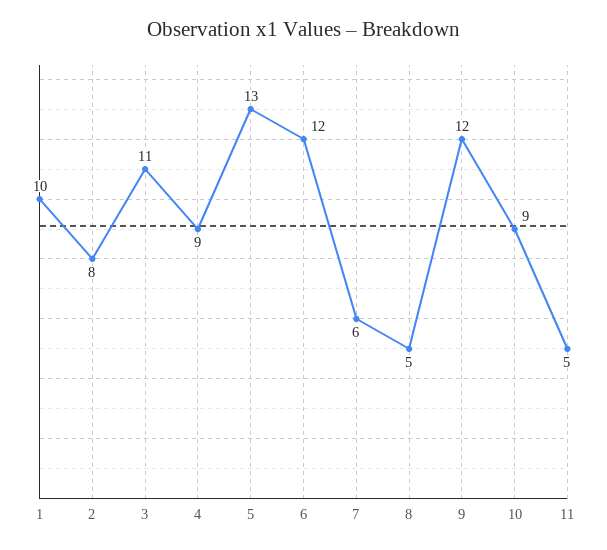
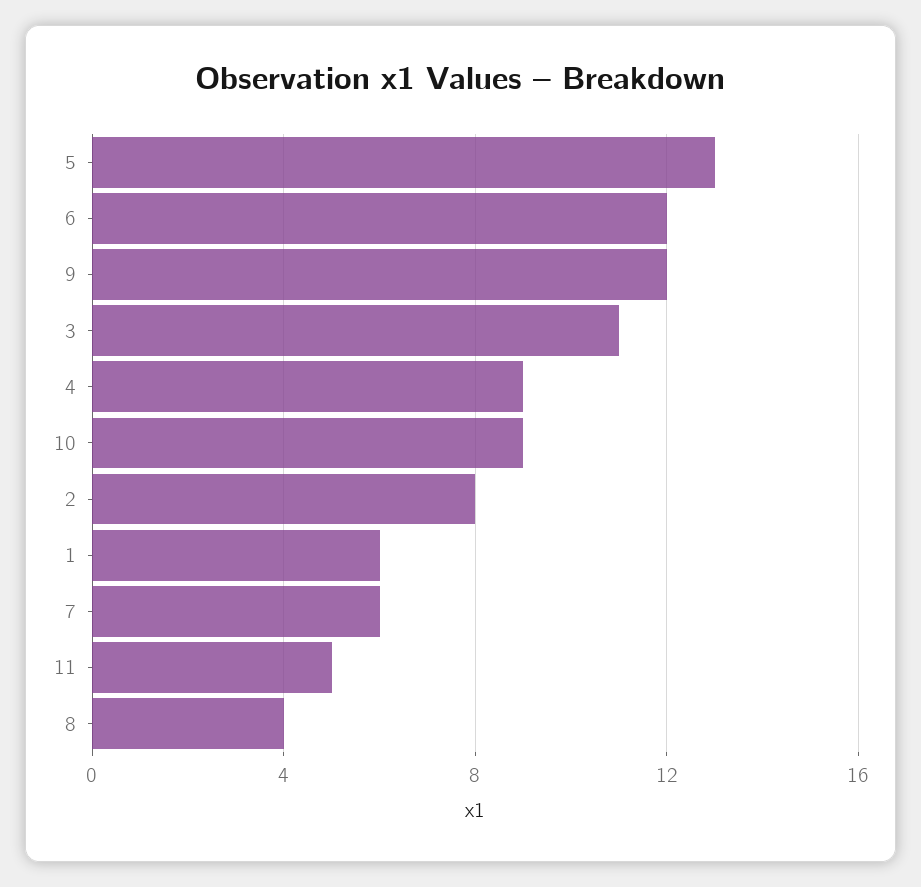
1: 10 -> 6
8: 5 -> 4

